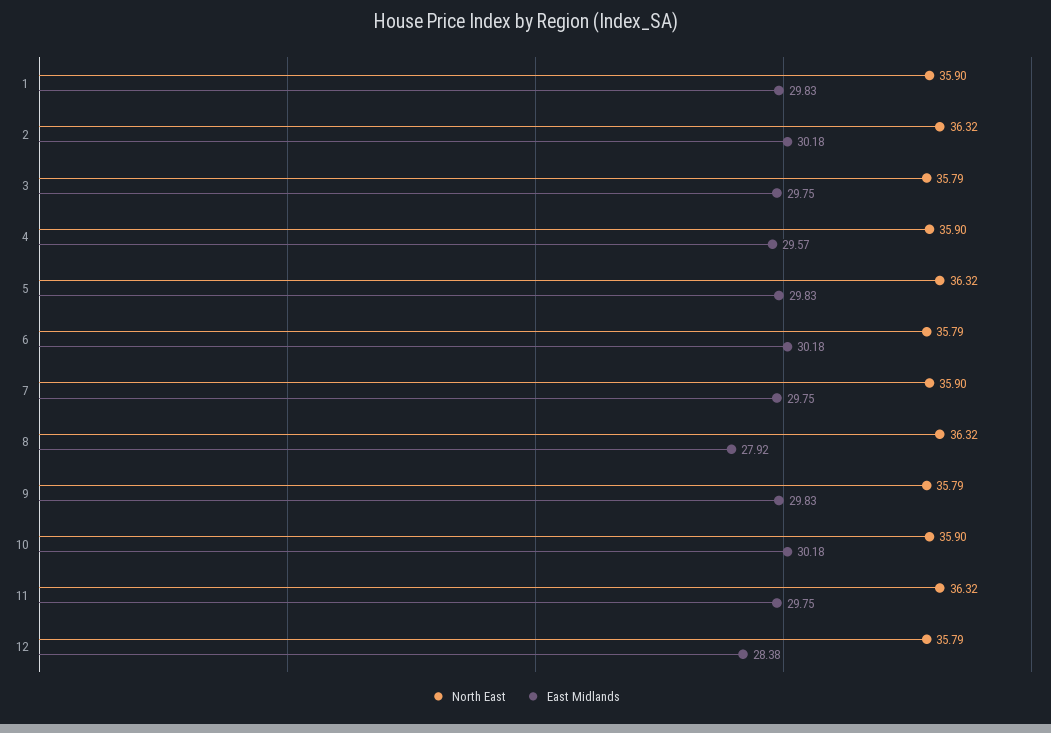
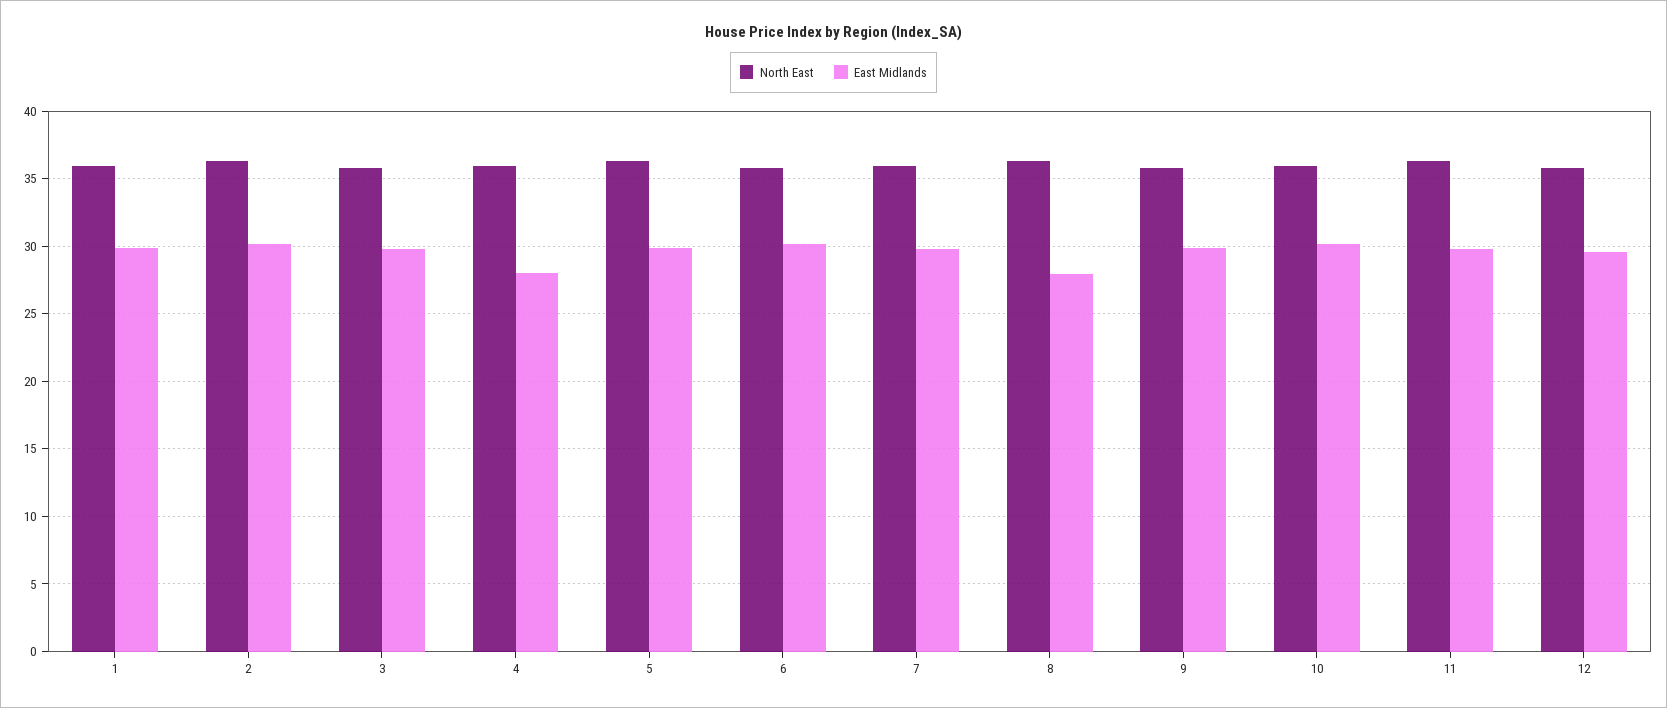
East Midlands, 4: 29.57 -> 28
East Midlands, 12: 28.38 -> 29.5

